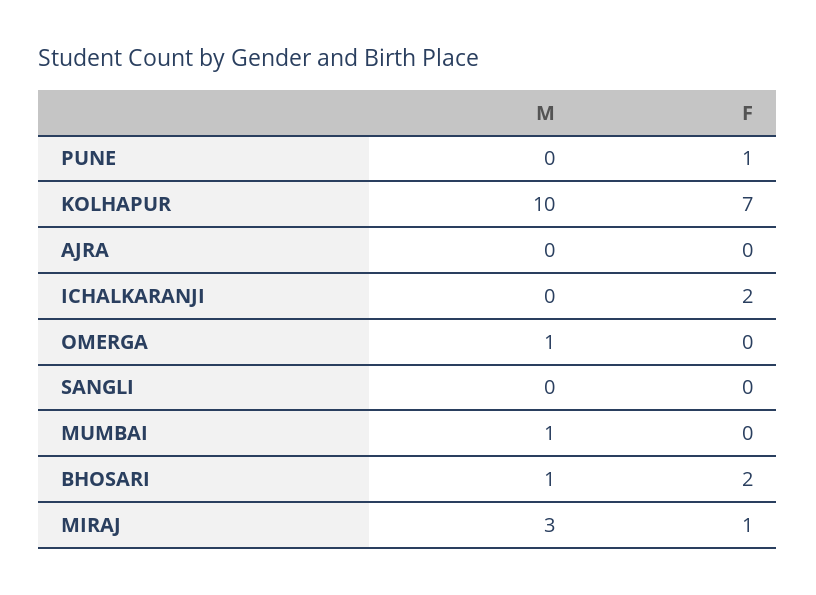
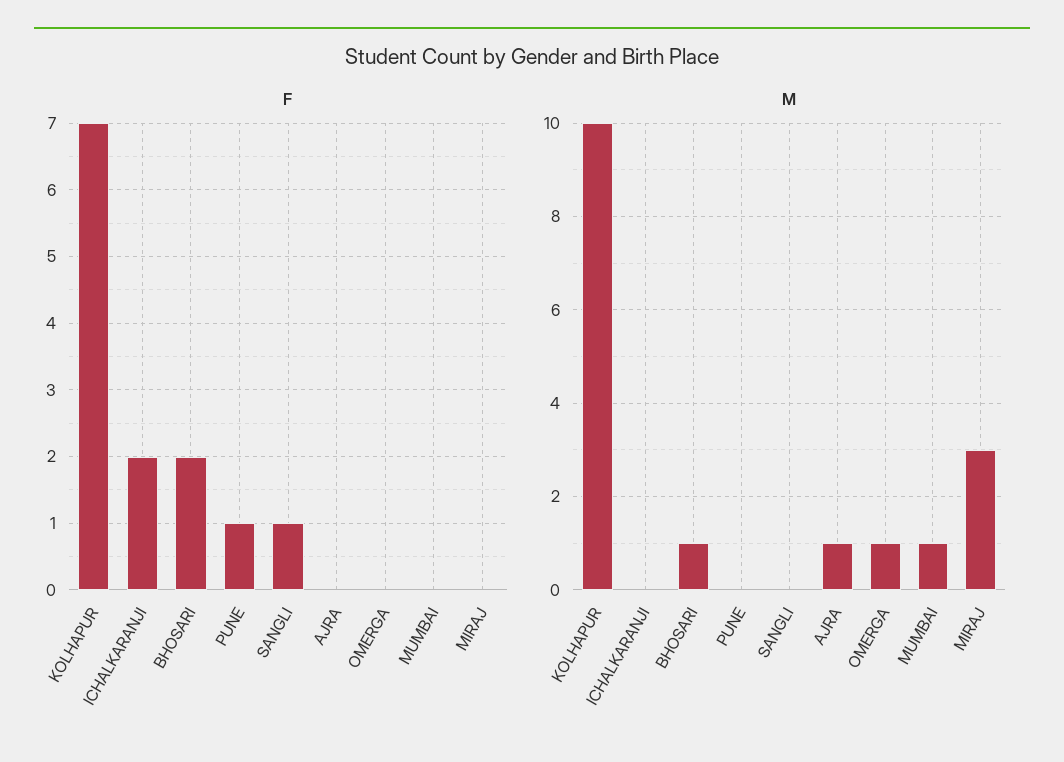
M, AJRA: 0 -> 1
F, SANGLI: 0 -> 1
F, MIRAJ: 1 -> 0

